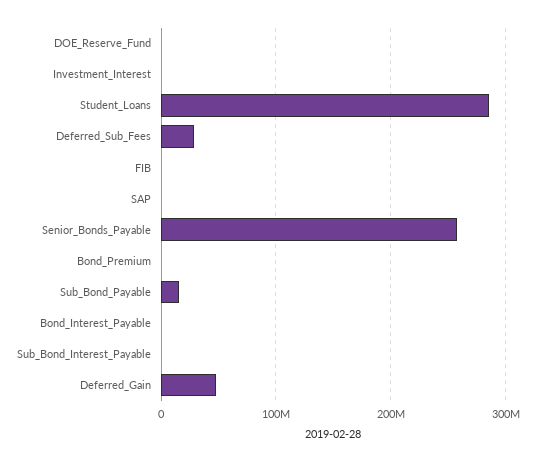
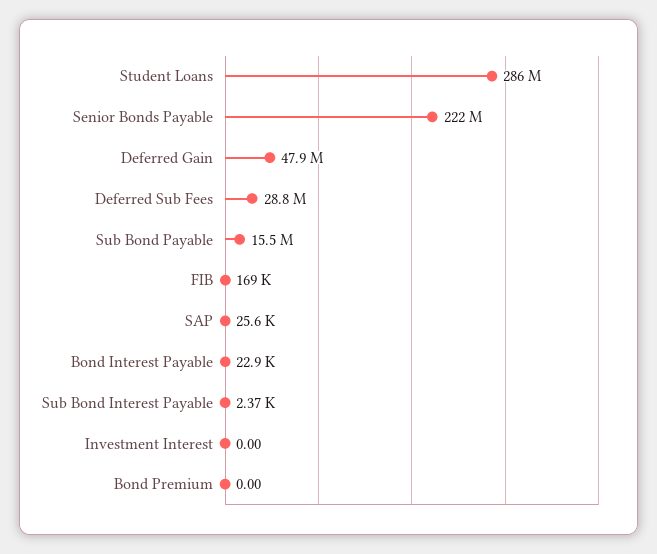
DOE_Reserve_Fund: 0 -> none
Senior_Bonds_Payable: 260000000 -> 222000000

